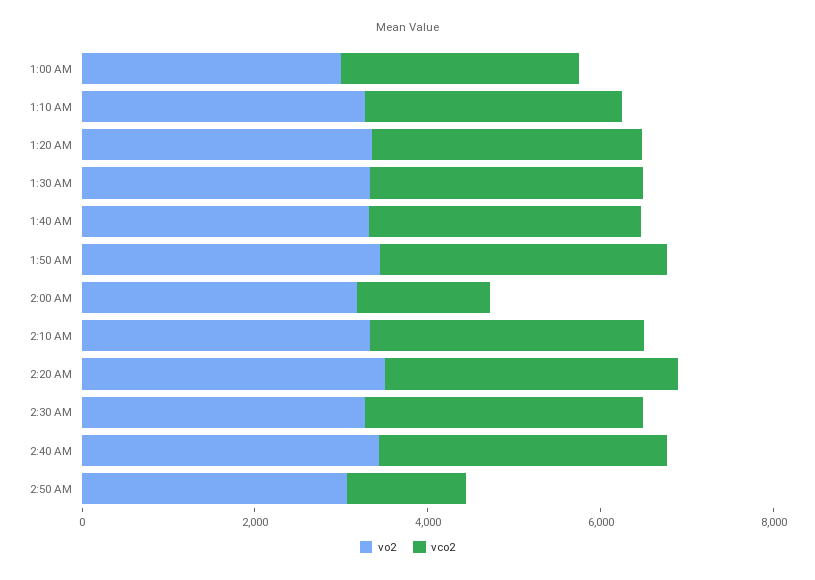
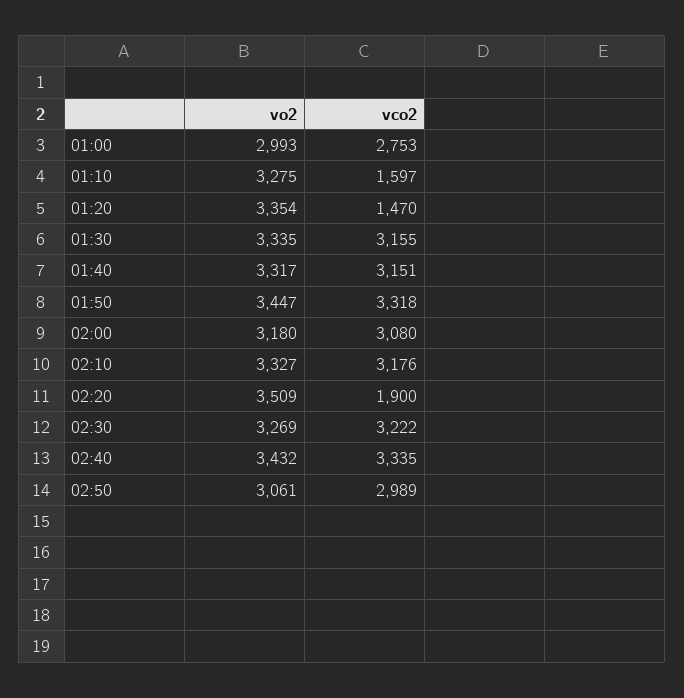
vco2, 1:10 AM: 3000 -> 1597
vco2, 1:20 AM: 3000 -> 1470
vco2, 2:00 AM: 1500 -> 3080
vco2, 2:20 AM: 3500 -> 1900
vco2, 2:50 AM: 1500 -> 2989

